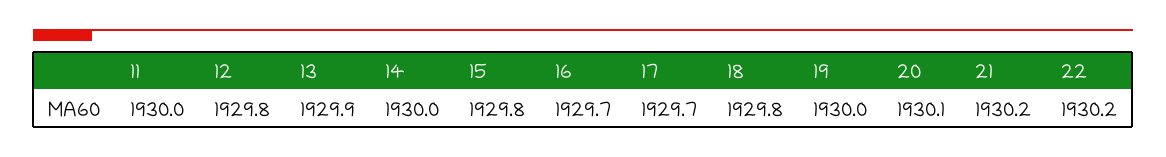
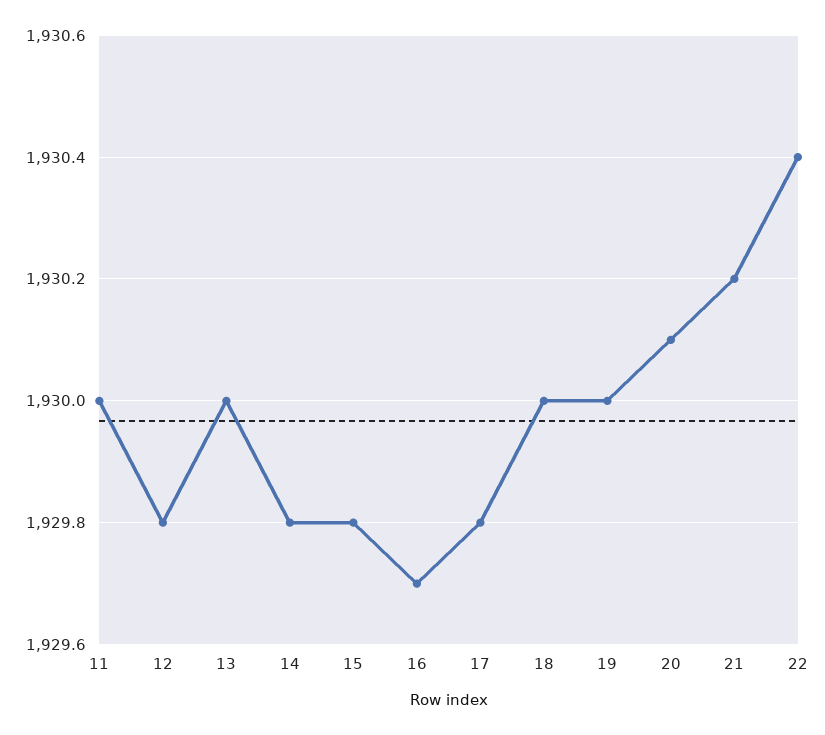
13: 1929.9 -> 1930
14: 1930 -> 1929.8
17: 1929.7 -> 1929.8
18: 1929.8 -> 1930
22: 1930.2 -> 1930.4

